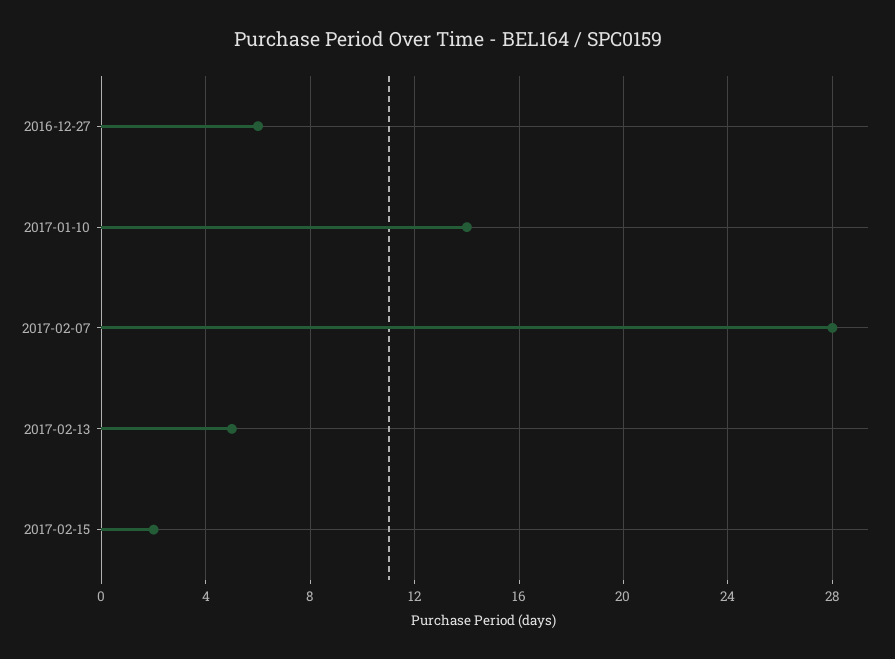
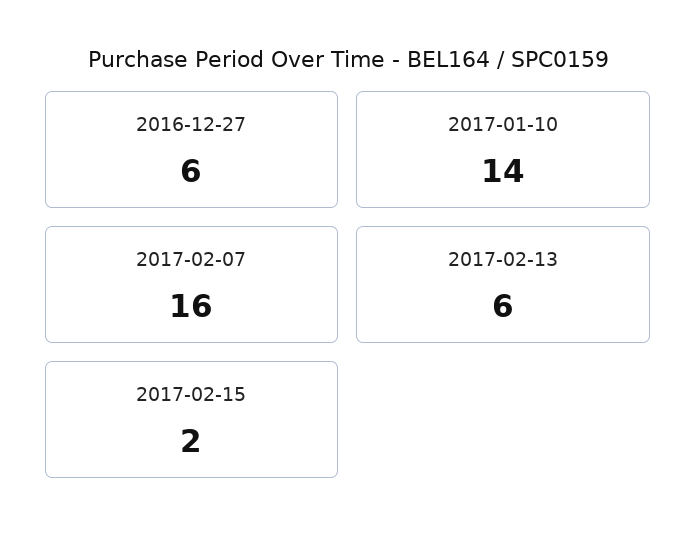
2017-02-07: 28 -> 16
2017-02-13: 5 -> 6

